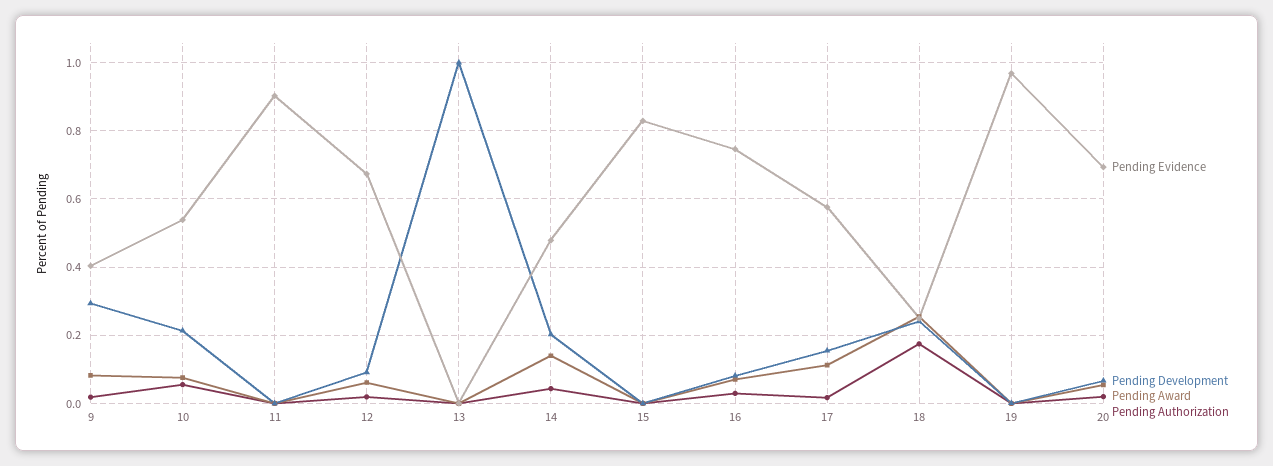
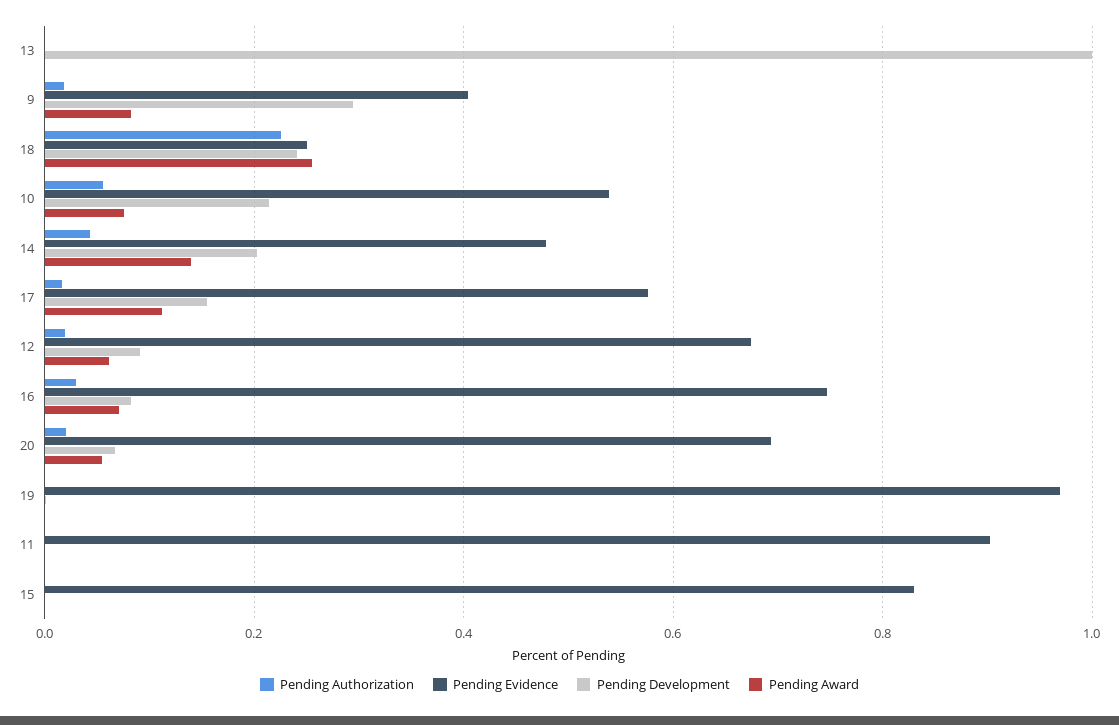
Pending Authorization, 18: 0.18 -> 0.22

